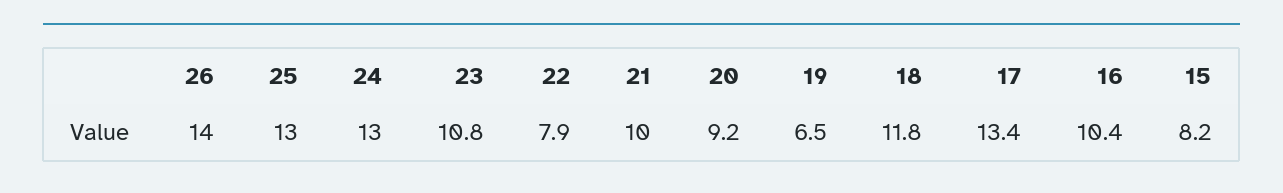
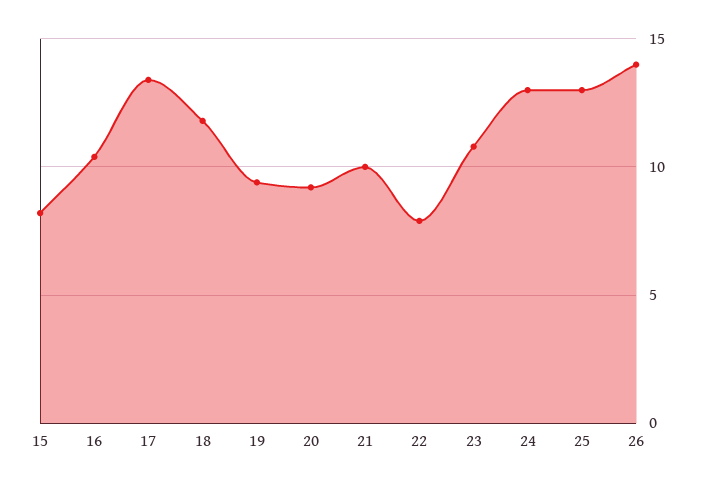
19: 6.5 -> 9.5

